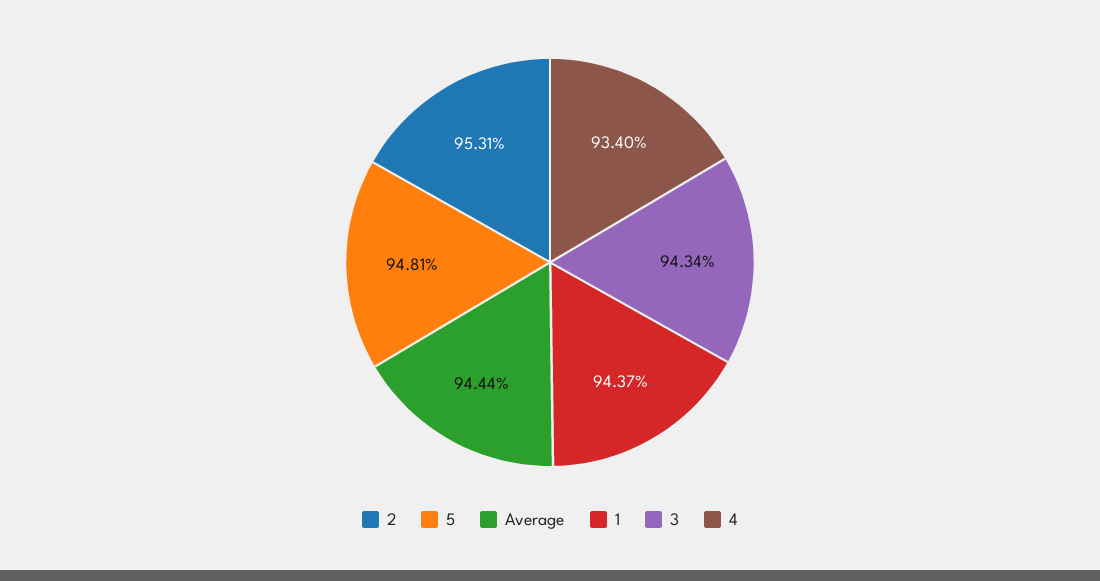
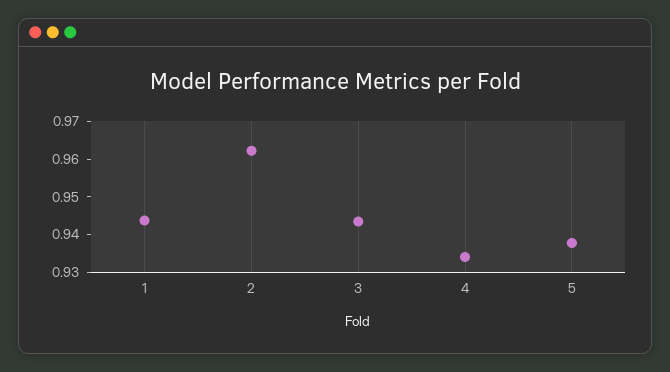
2: 0.9531 -> 0.9625
5: 0.9481 -> 0.9375
Average: 0.9444 -> none

